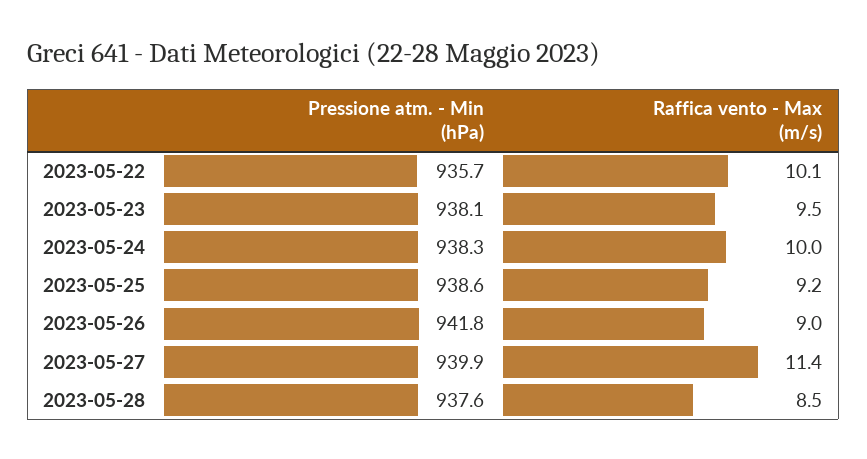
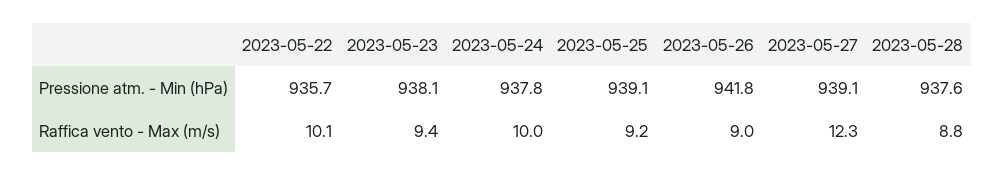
Raffica vento - Max (m/s), 2023-05-23: 9.5 -> 9.4
Pressione atm. - Min (hPa), 2023-05-24: 938.3 -> 937.8
Pressione atm. - Min (hPa), 2023-05-25: 938.6 -> 939.1
Pressione atm. - Min (hPa), 2023-05-27: 939.9 -> 939.1
Raffica vento - Max (m/s), 2023-05-27: 11.4 -> 12.3
Raffica vento - Max (m/s), 2023-05-28: 8.5 -> 8.8

